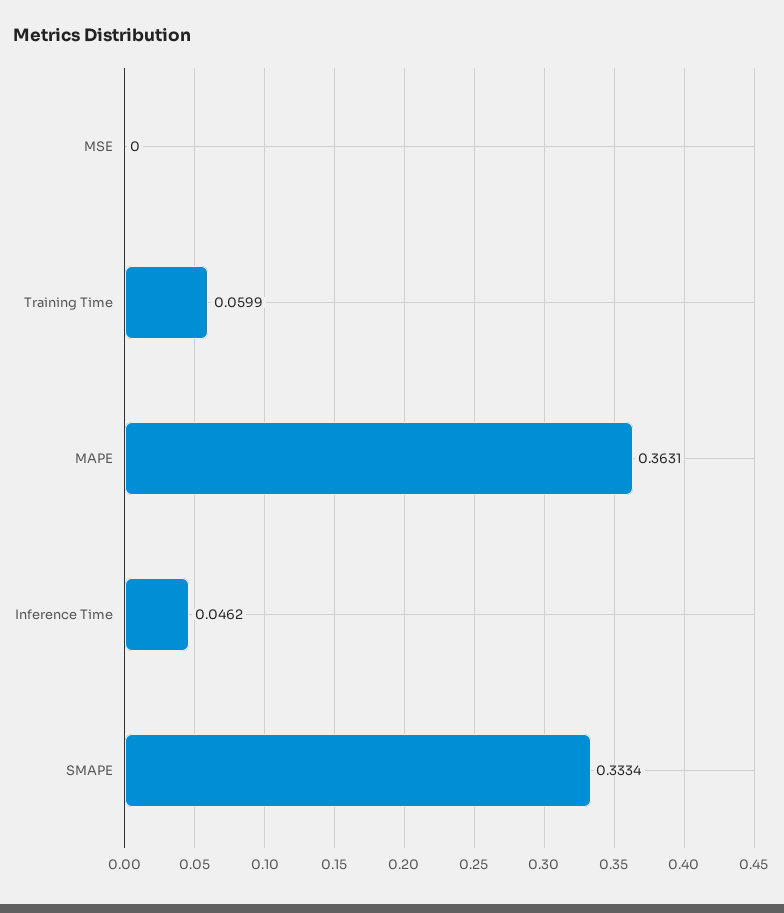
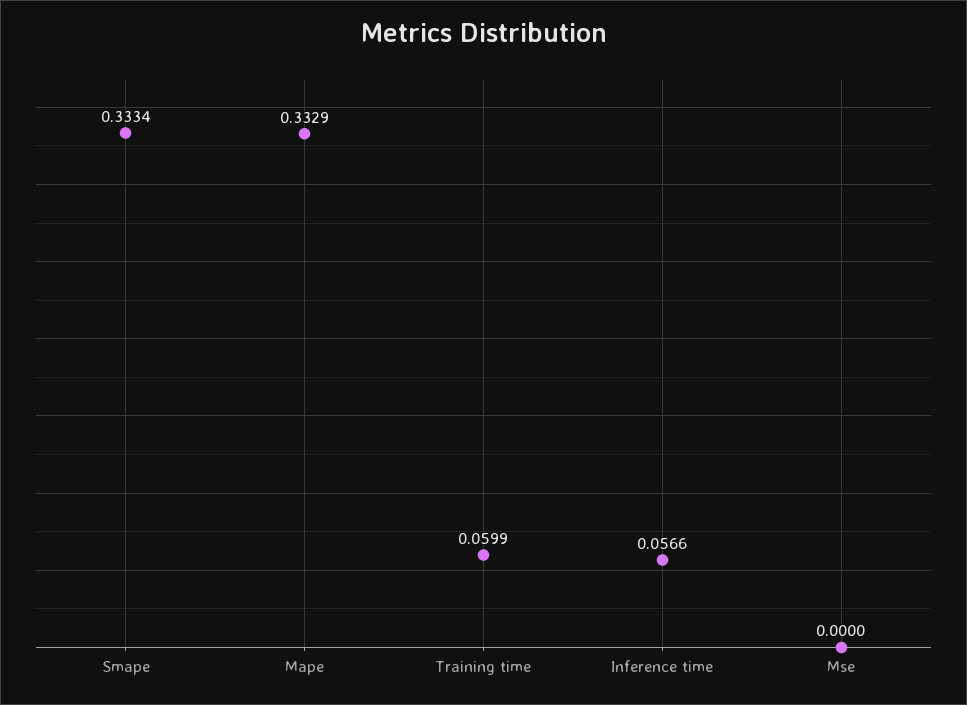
MAPE: 0.3631 -> 0.3329
Inference Time: 0.0462 -> 0.0566

